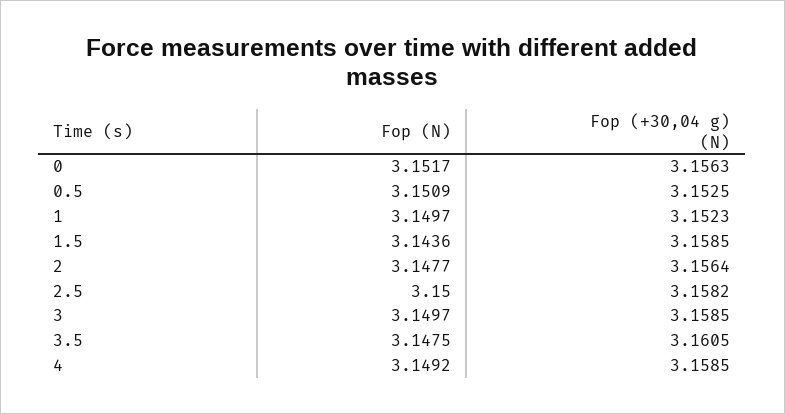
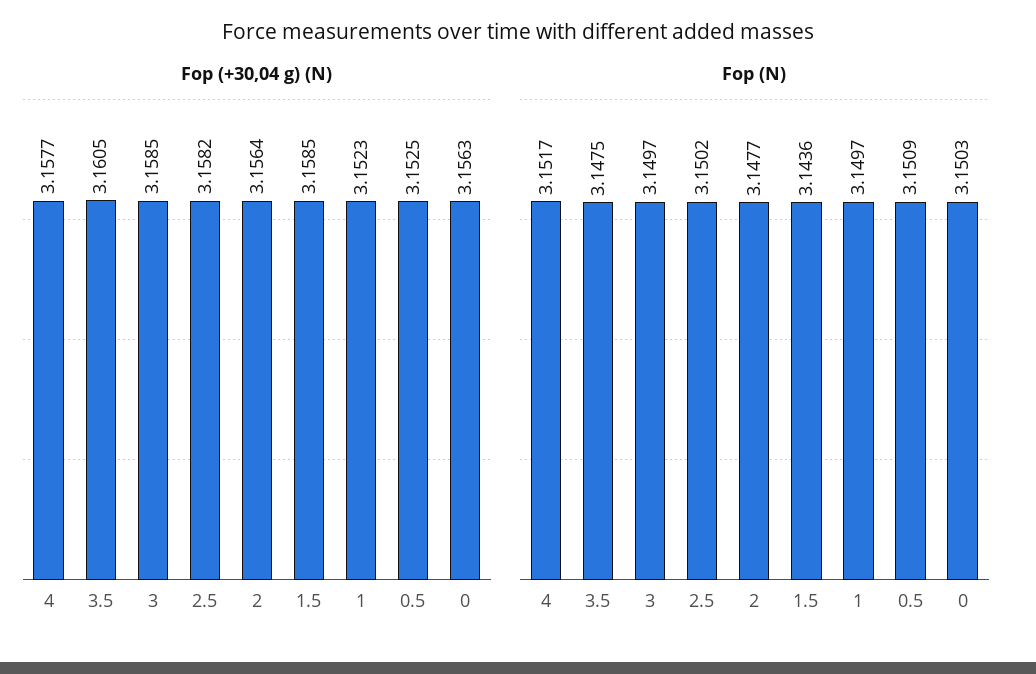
Fop (N), 0: 3.1517 -> 3.1503
Fop (N), 2.5: 3.15 -> 3.1502
Fop (N), 4: 3.1492 -> 3.1517
Fop (+30,04 g) (N), 4: 3.1585 -> 3.1577

